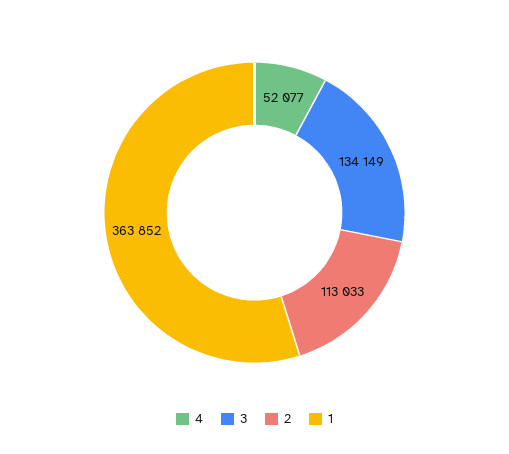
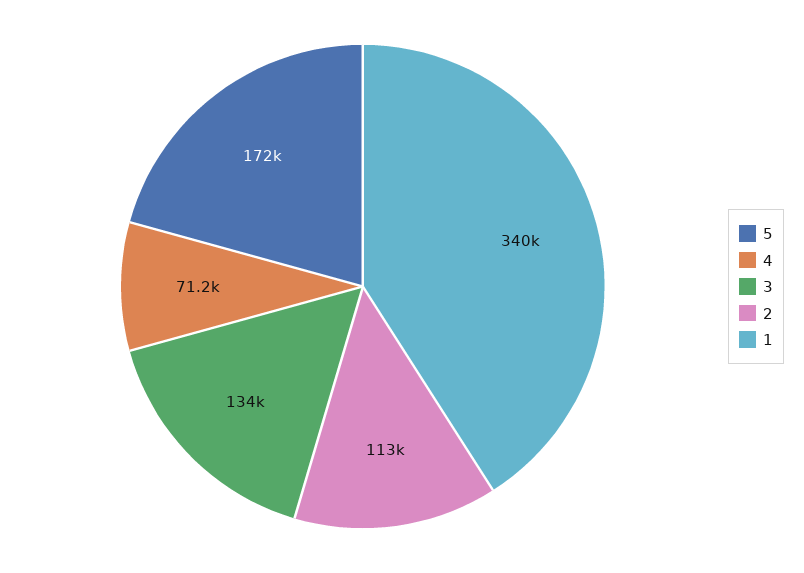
4: 52077 -> 71200
1: 363852 -> 340000
5: none -> 172000

